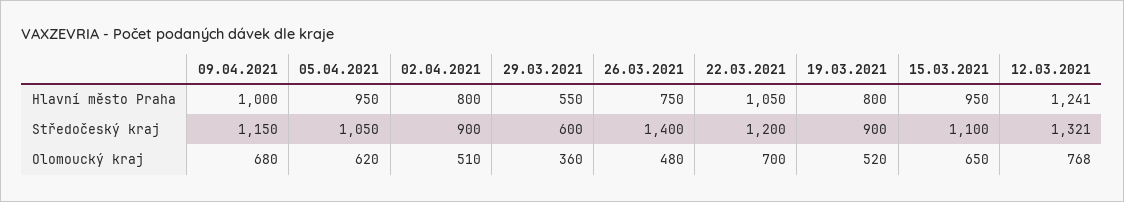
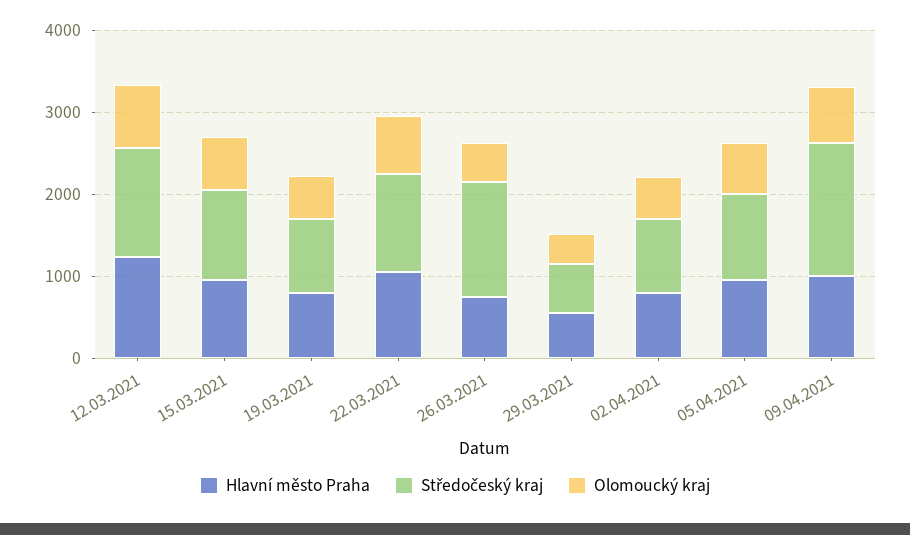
Středočeský kraj, 09.04.2021: 1150 -> 1600

